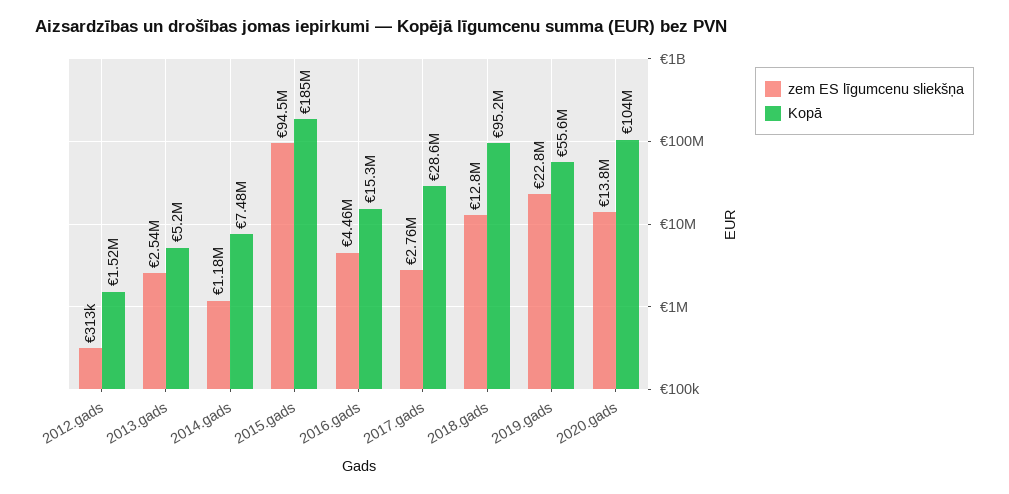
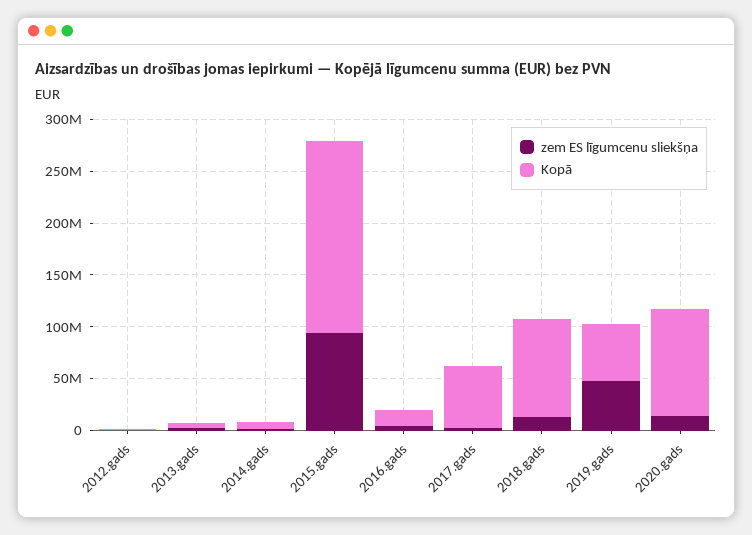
Kopā, 2017.gads: 28600000 -> 60000000
zem ES līgumcenu sliekšņa, 2019.gads: 22800000 -> 50000000

